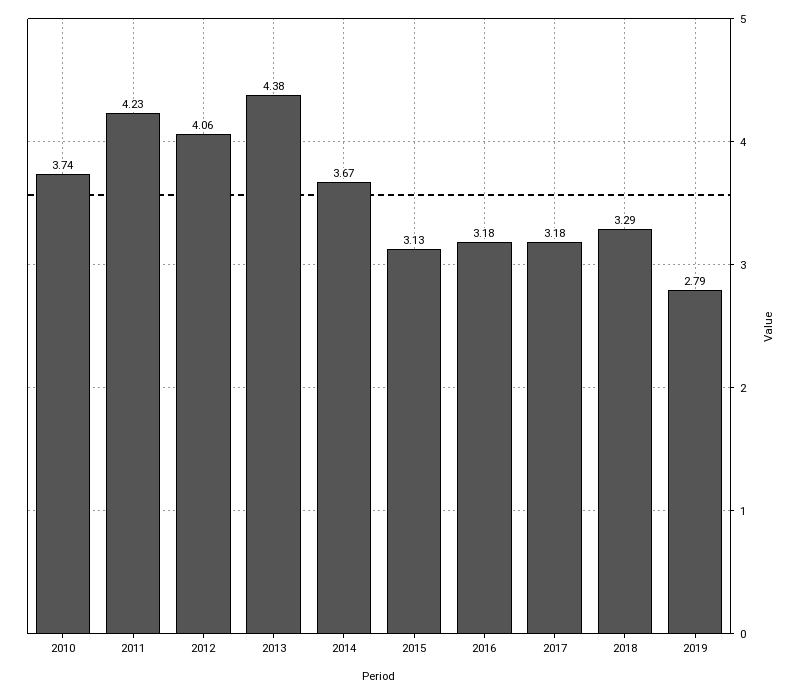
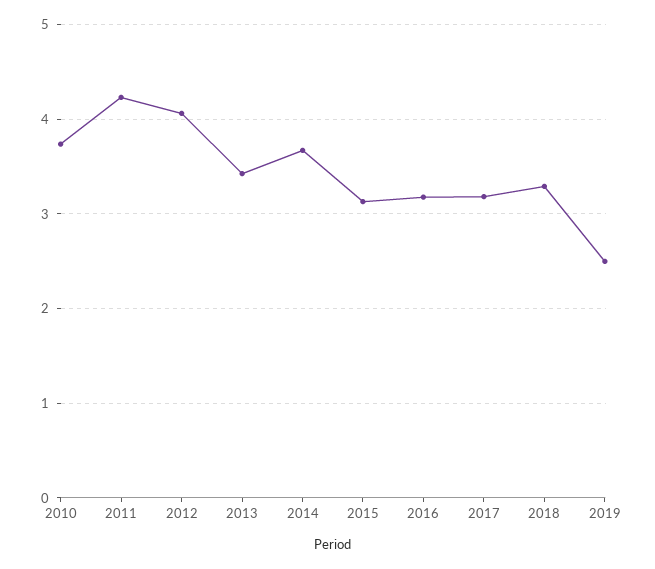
2013: 4.38 -> 3.4
2019: 2.79 -> 2.5

